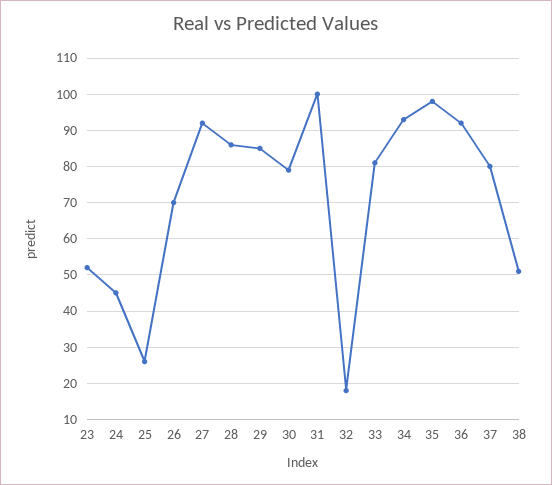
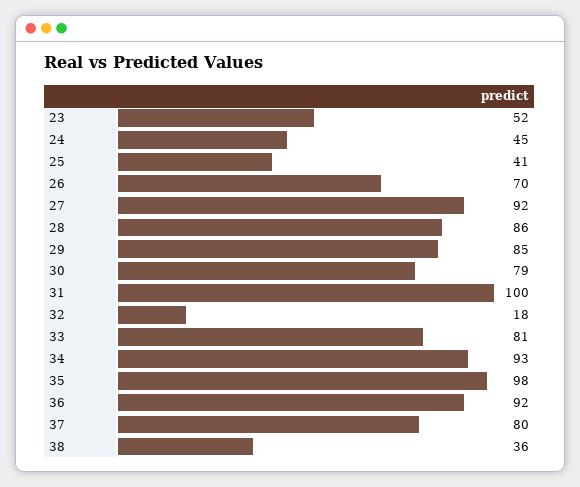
25: 25 -> 41
38: 50 -> 36

